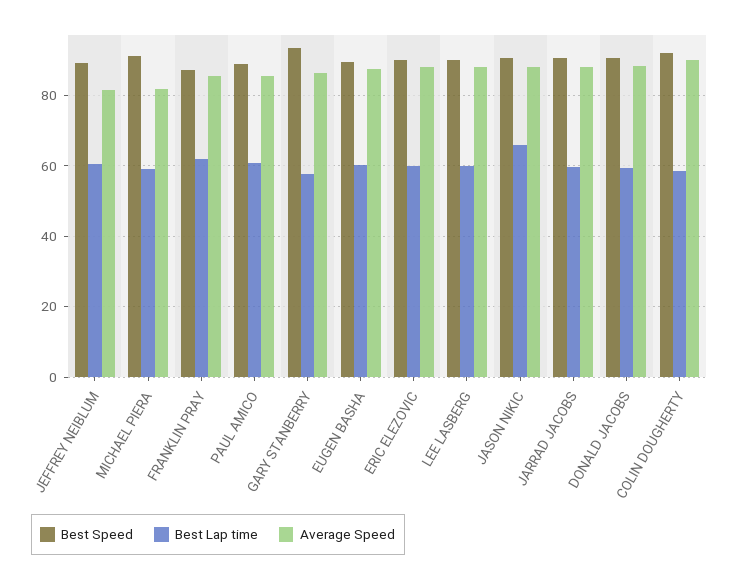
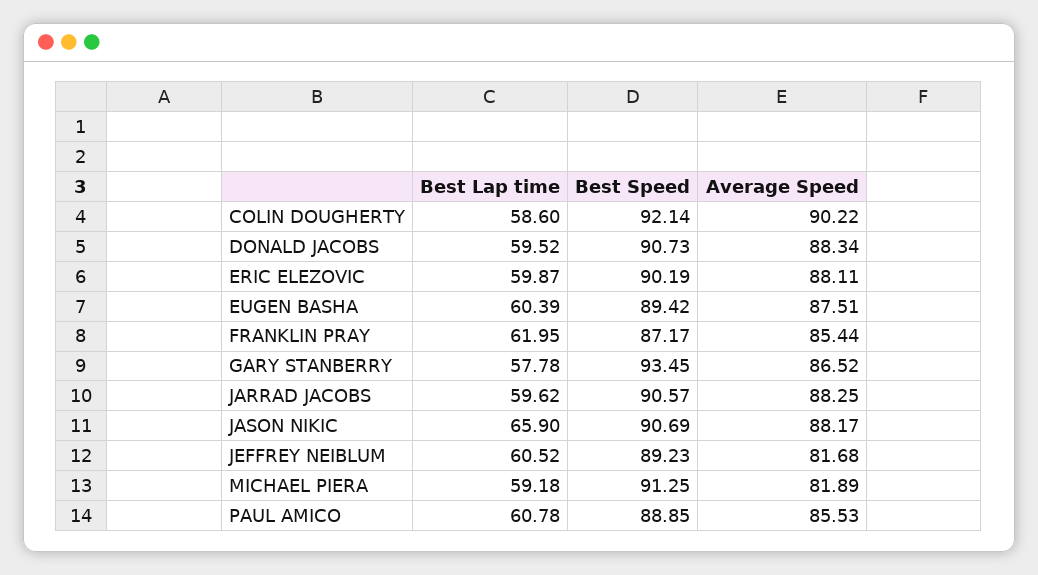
Best Speed, LEE LASBERG: 90 -> none
Best Lap time, LEE LASBERG: 60 -> none
Average Speed, LEE LASBERG: 88 -> none

